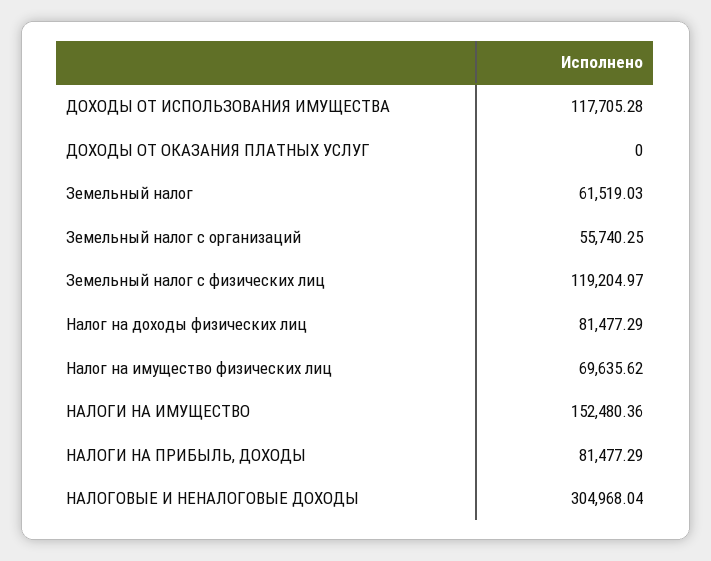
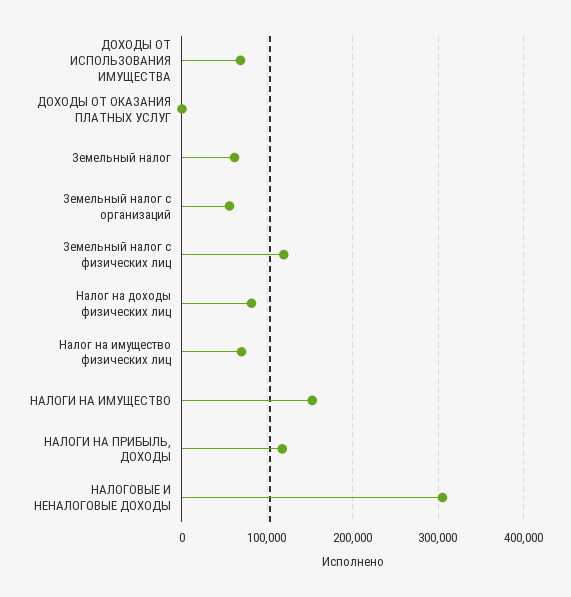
ДОХОДЫ ОТ ИСПОЛЬЗОВАНИЯ ИМУЩЕСТВА: 117705.28 -> 70000
НАЛОГИ НА ПРИБЫЛЬ, ДОХОДЫ: 81477.29 -> 120000

